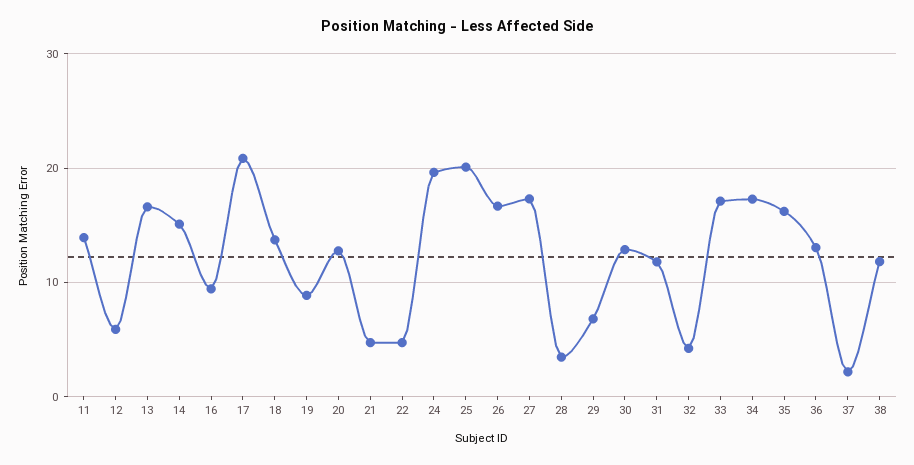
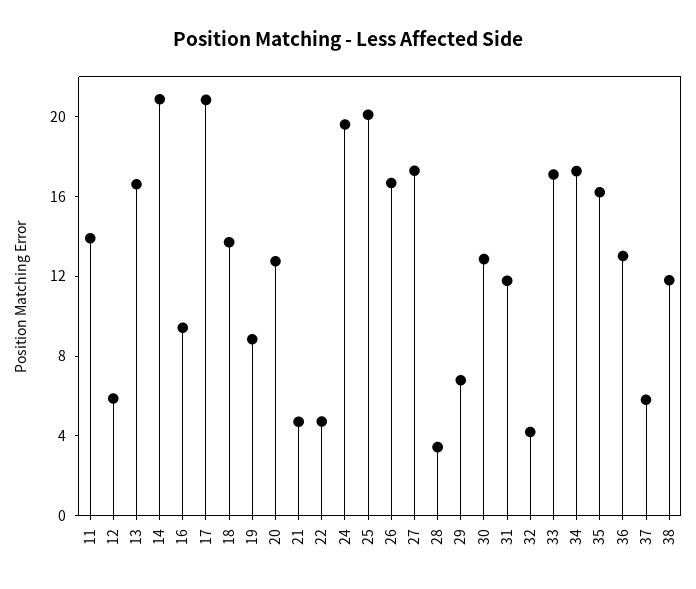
14: 15 -> 21
37: 2 -> 6

